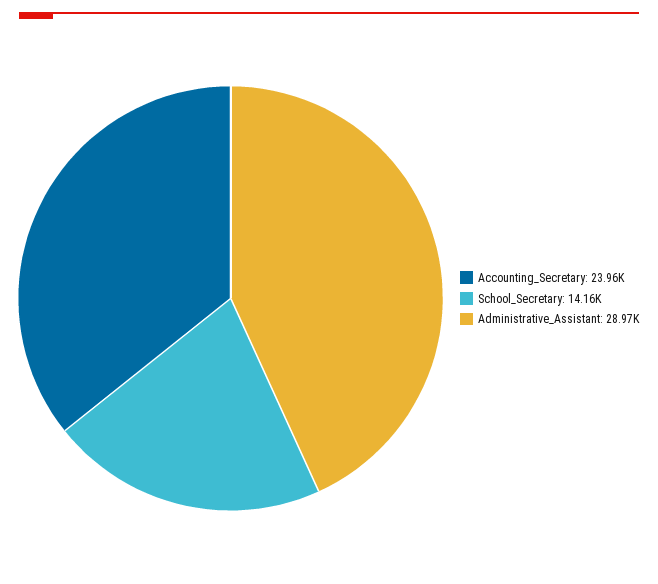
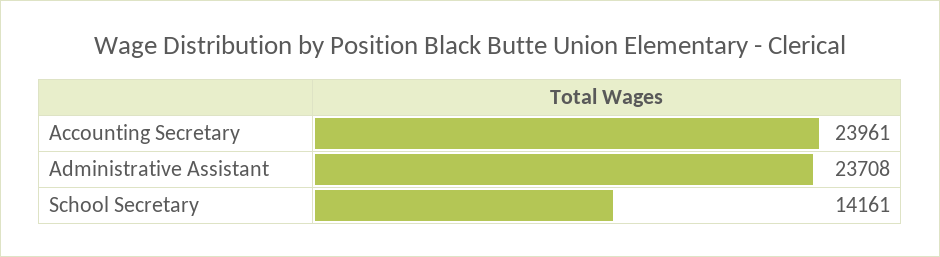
Administrative_Assistant: 28970 -> 23708

